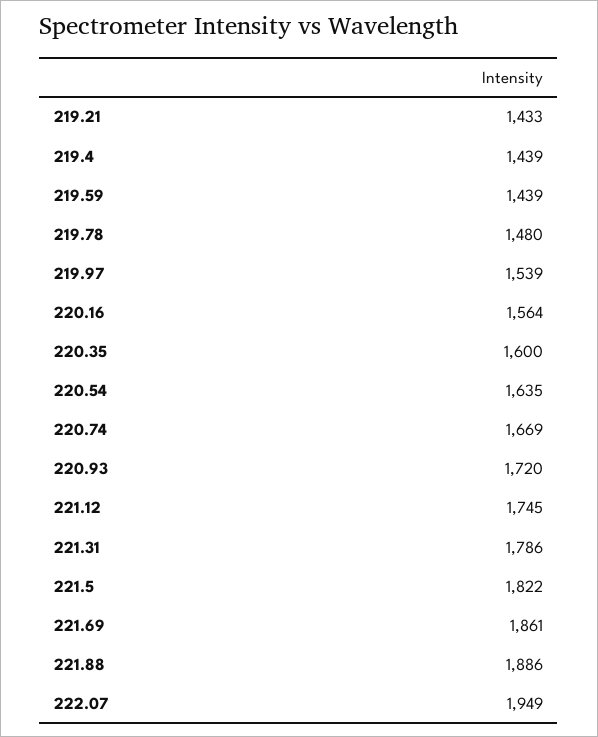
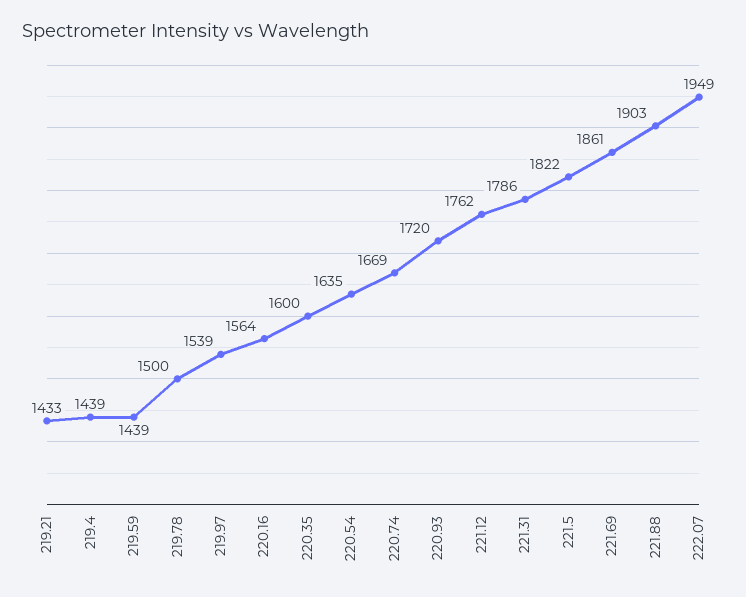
219.78: 1480 -> 1500
221.12: 1745 -> 1762
221.88: 1886 -> 1903

